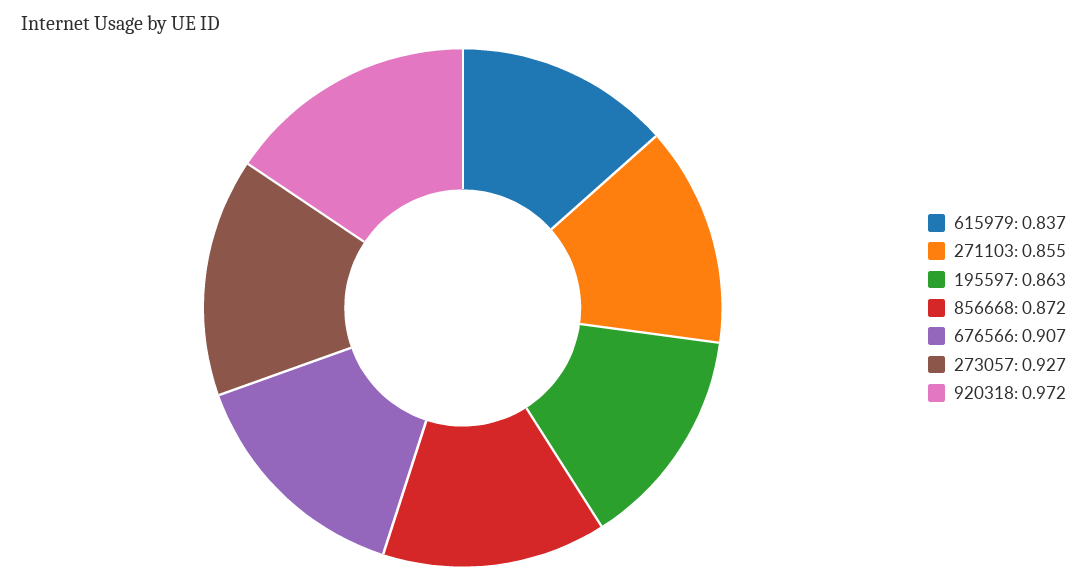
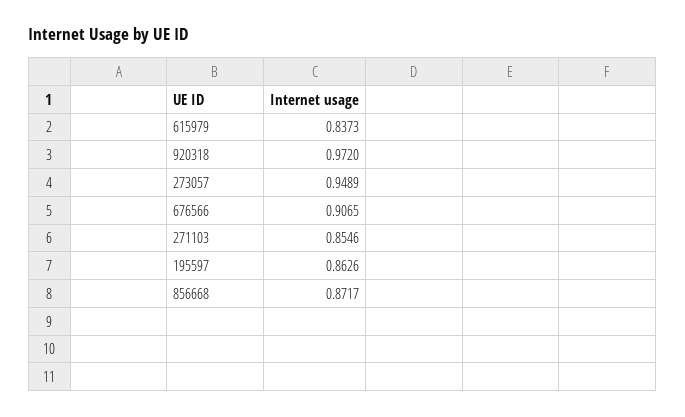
273057: 0.927 -> 0.9489

